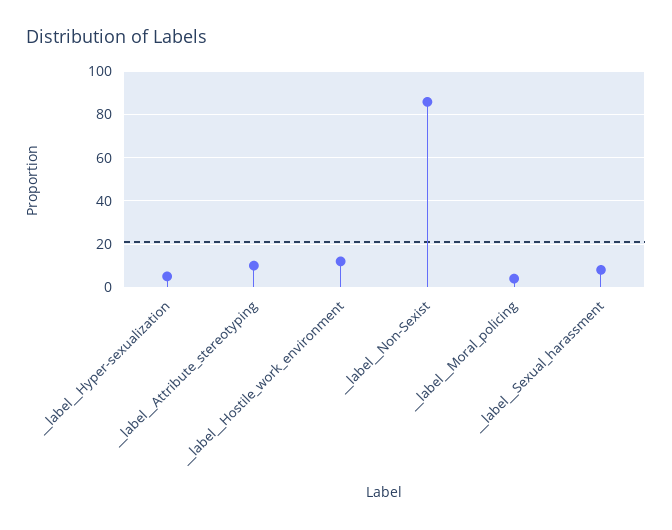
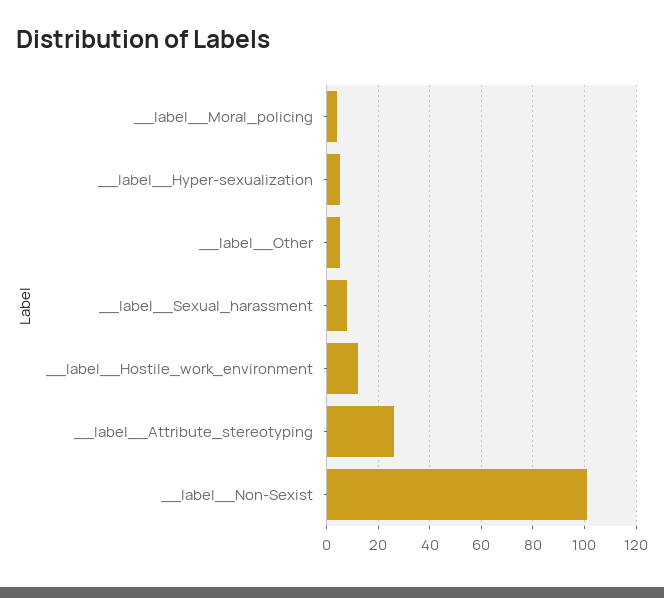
__label__Attribute_stereotyping: 10 -> 25
__label__Non-Sexist: 85 -> 100
__label__Other: none -> 5

